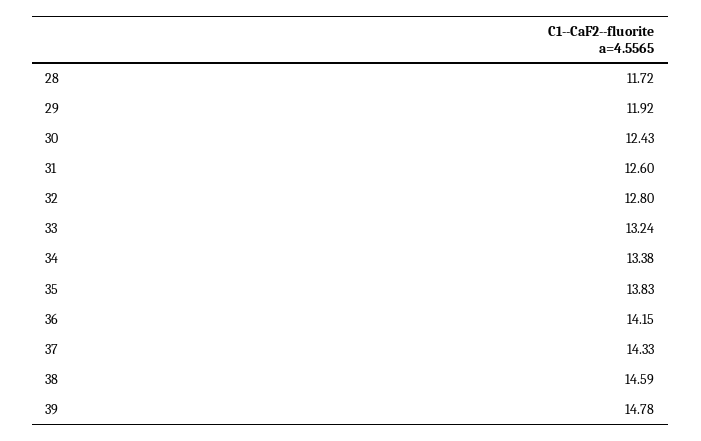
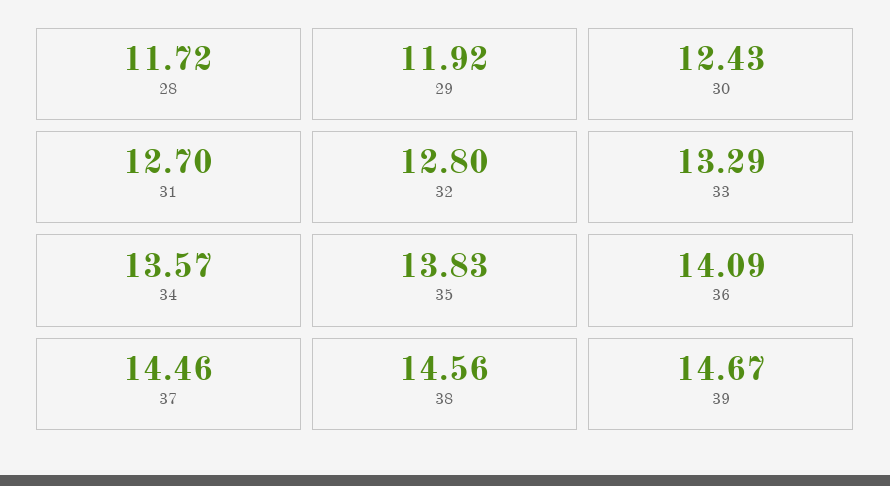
31: 12.6 -> 12.7
33: 13.24 -> 13.29
34: 13.38 -> 13.57
36: 14.15 -> 14.09
37: 14.33 -> 14.46
38: 14.59 -> 14.56
39: 14.78 -> 14.67

